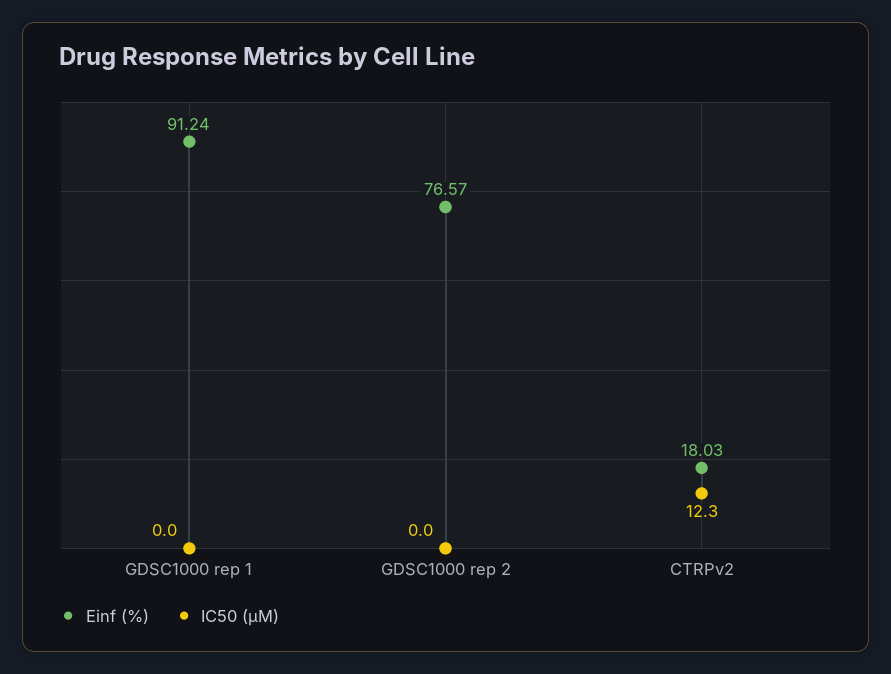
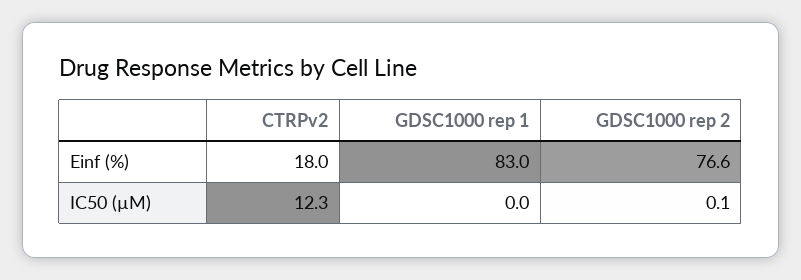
Einf (%), GDSC1000 rep 1: 91.24 -> 83
IC50 (µM), GDSC1000 rep 2: 0 -> 0.1

